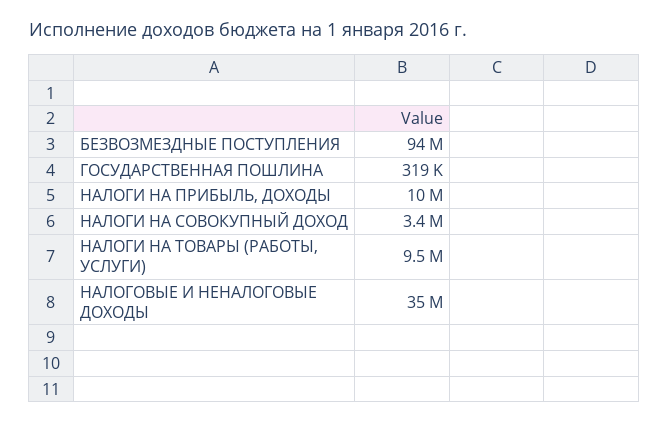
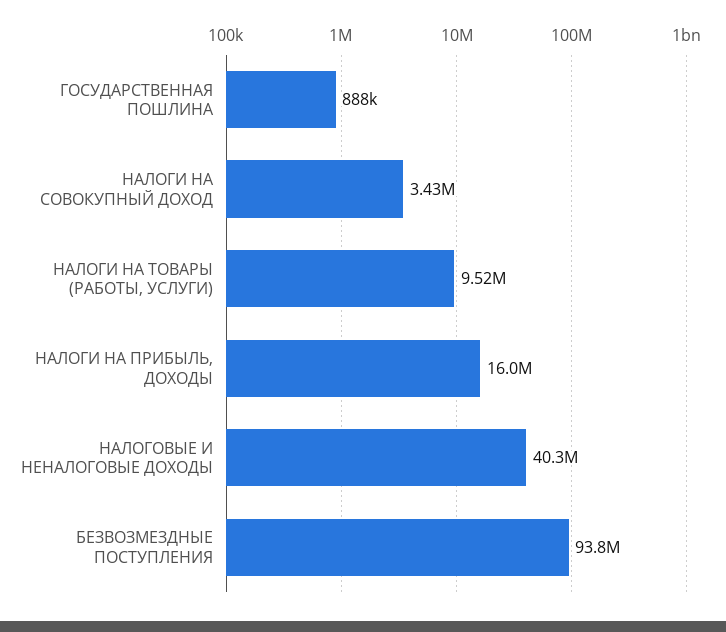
ГОСУДАРСТВЕННАЯ ПОШЛИНА: 319000 -> 888000
НАЛОГИ НА ПРИБЫЛЬ, ДОХОДЫ: 10000000 -> 16000000
НАЛОГОВЫЕ И НЕНАЛОГОВЫЕ ДОХОДЫ: 35000000 -> 40300000

